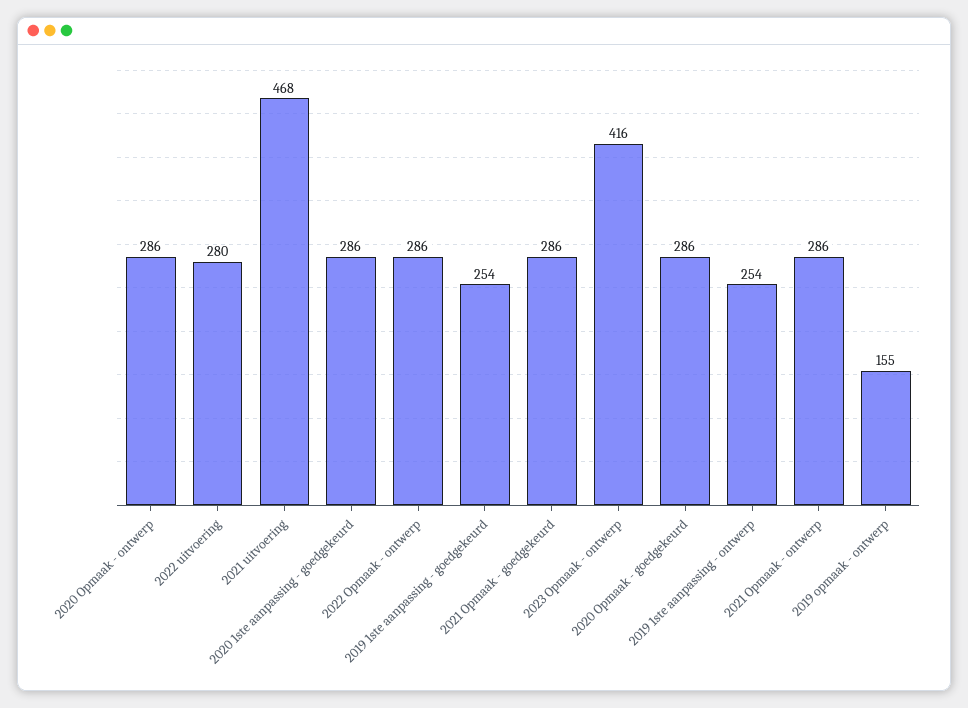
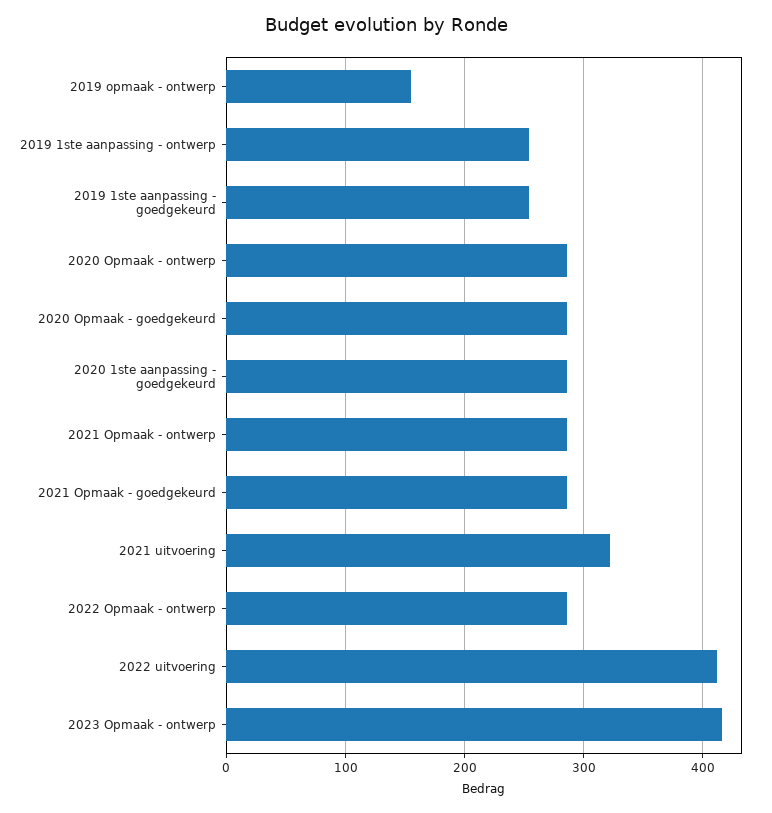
2022 uitvoering: 280 -> 410
2021 uitvoering: 468 -> 320

